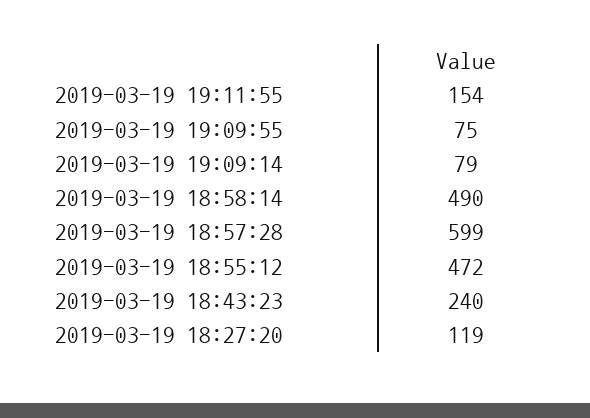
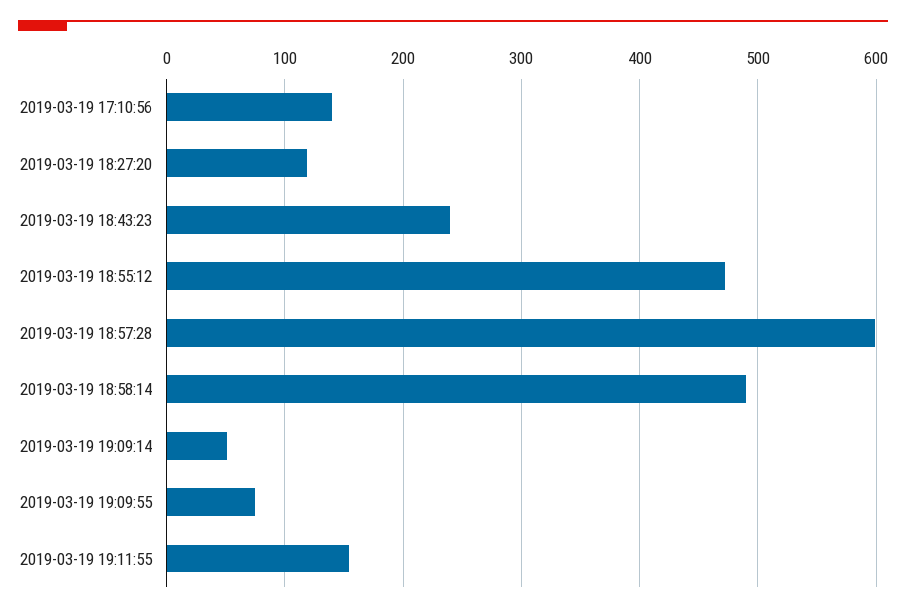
2019-03-19 19:09:14: 79 -> 50
2019-03-19 17:10:56: none -> 140

